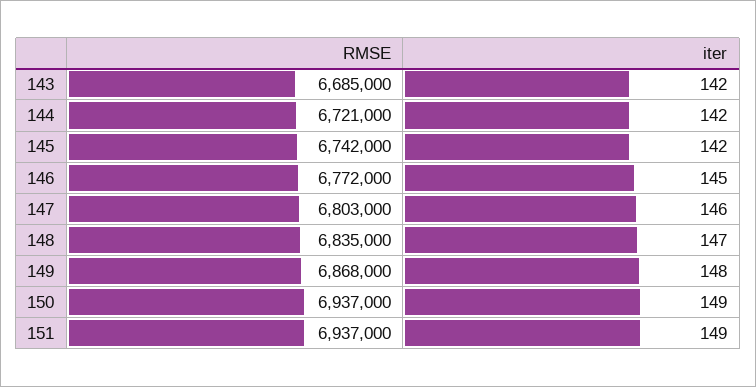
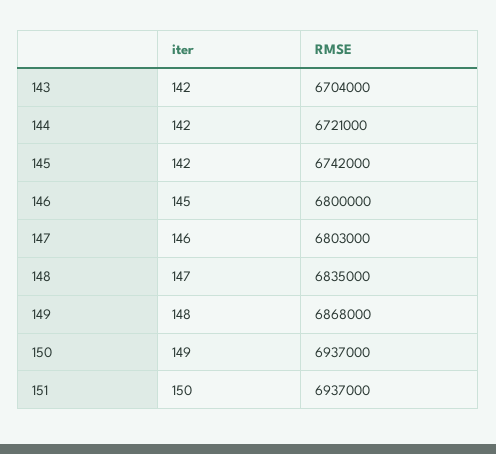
RMSE, 143: 6685000 -> 6704000
RMSE, 146: 6772000 -> 6800000
iter, 151: 149 -> 150

